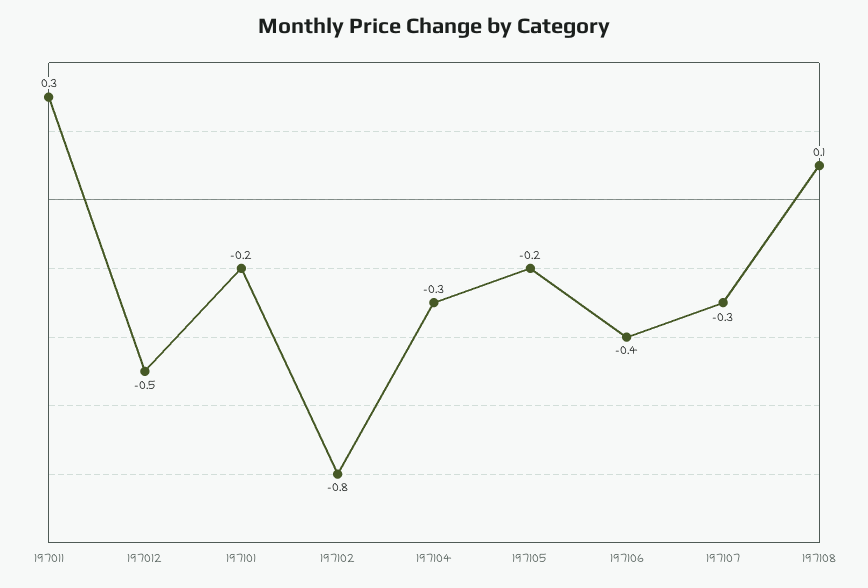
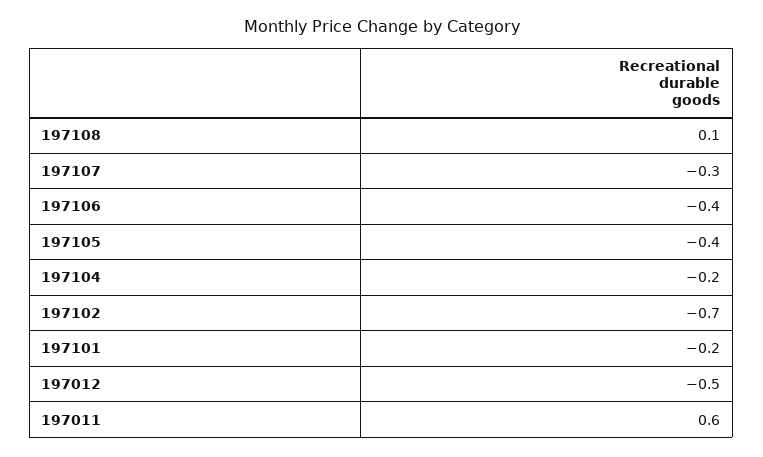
197011: 0.3 -> 0.6
197102: -0.8 -> -0.7
197104: -0.3 -> -0.2
197105: -0.2 -> -0.4

